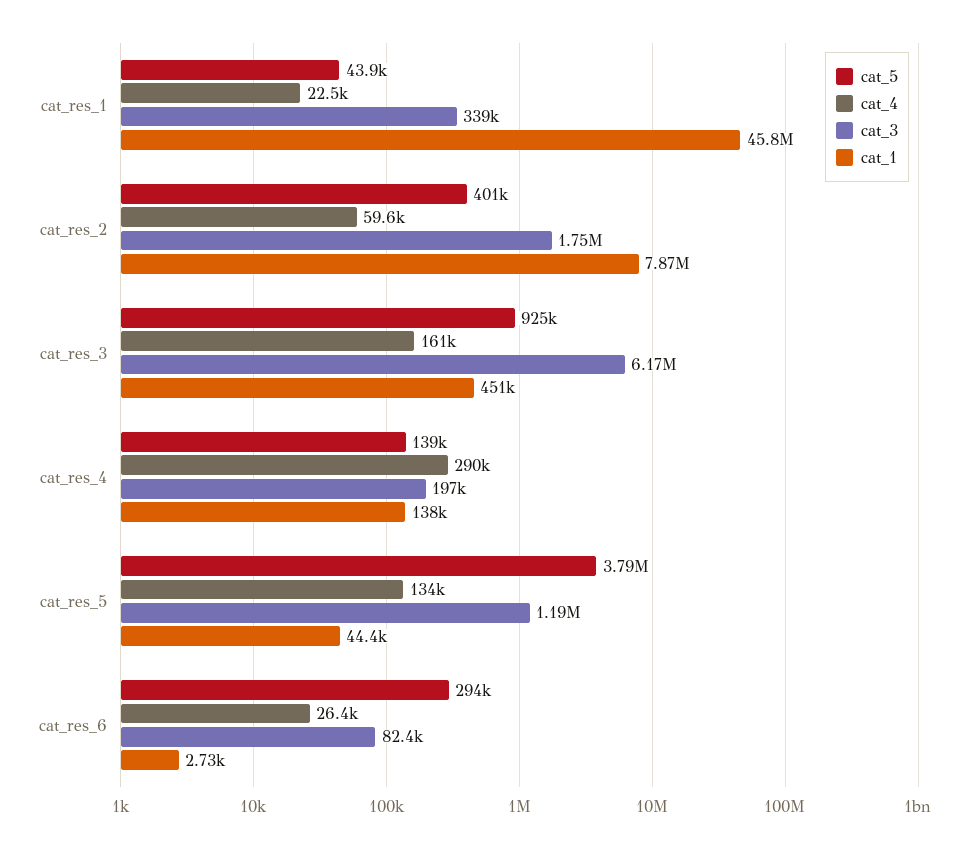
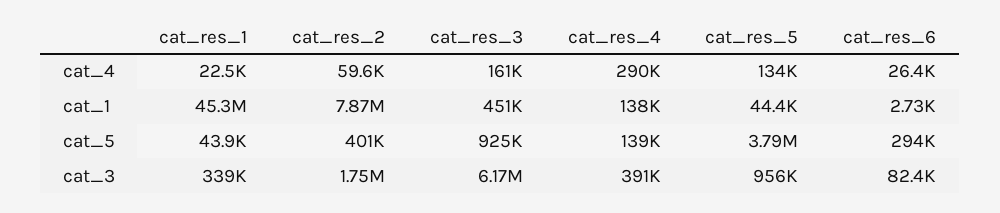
cat_1, cat_res_1: 45800000 -> 45300000
cat_3, cat_res_4: 197000 -> 391000
cat_3, cat_res_5: 1190000 -> 956000

